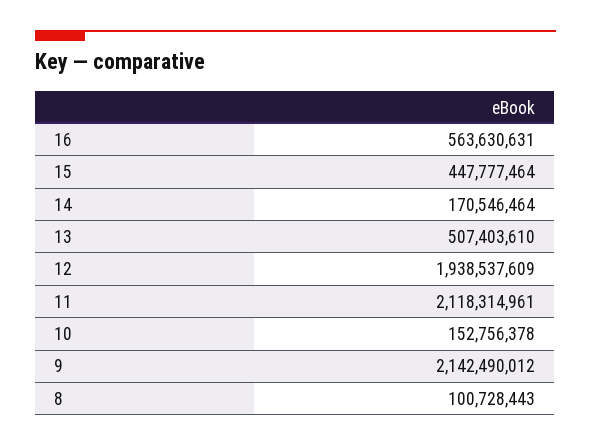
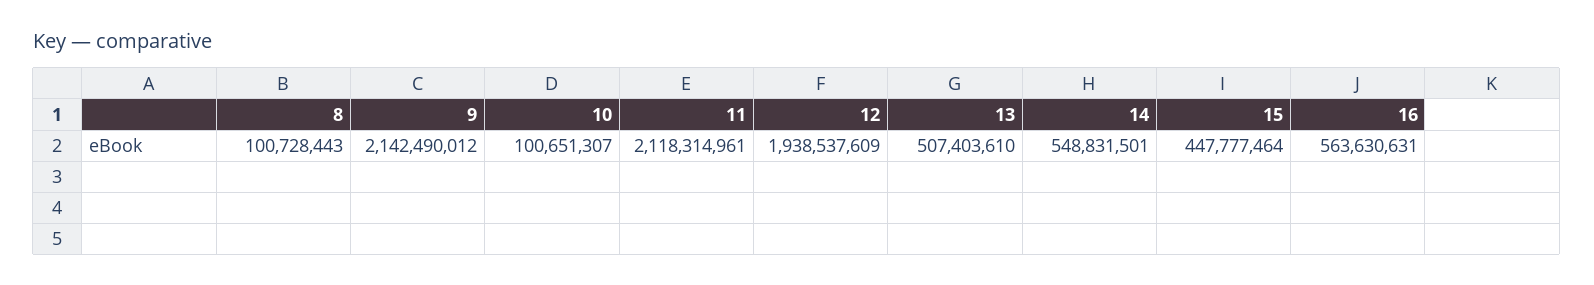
14: 170546464 -> 548831501
10: 152756378 -> 100651307

